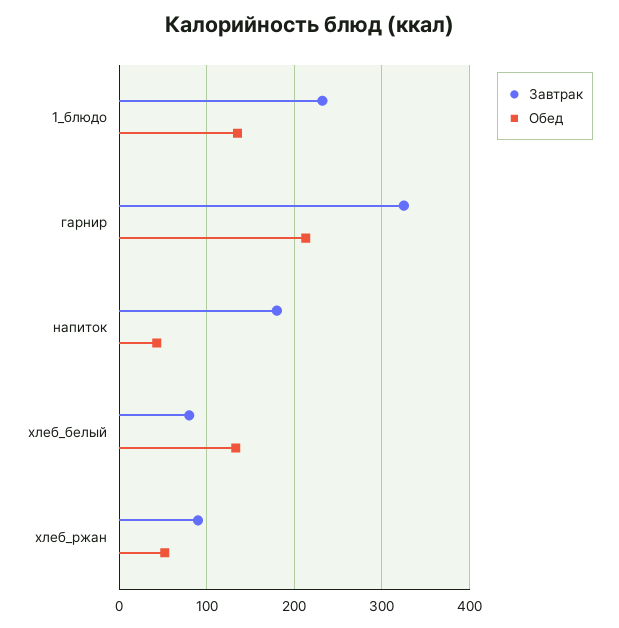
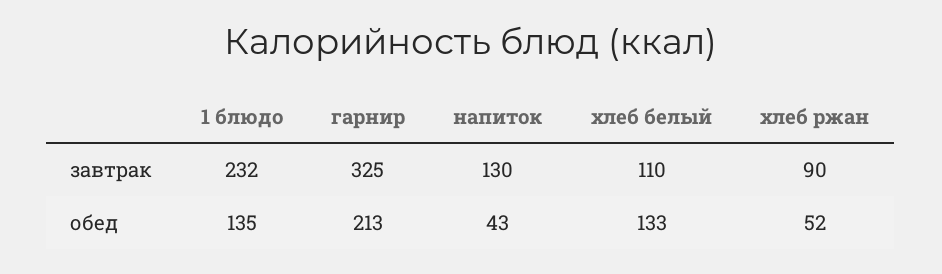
Завтрак, напиток: 180 -> 130
Завтрак, хлеб_белый: 80 -> 110

